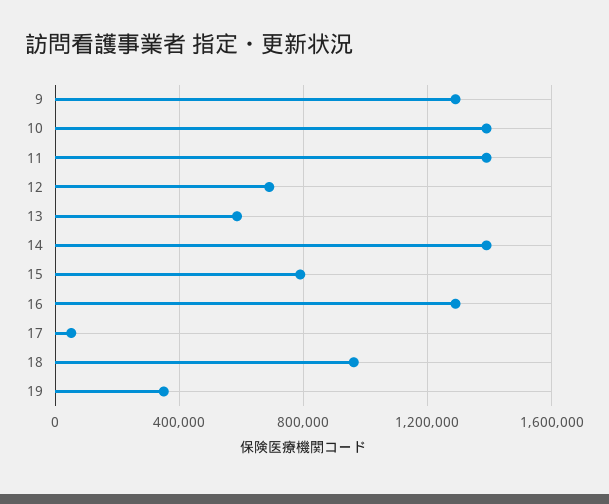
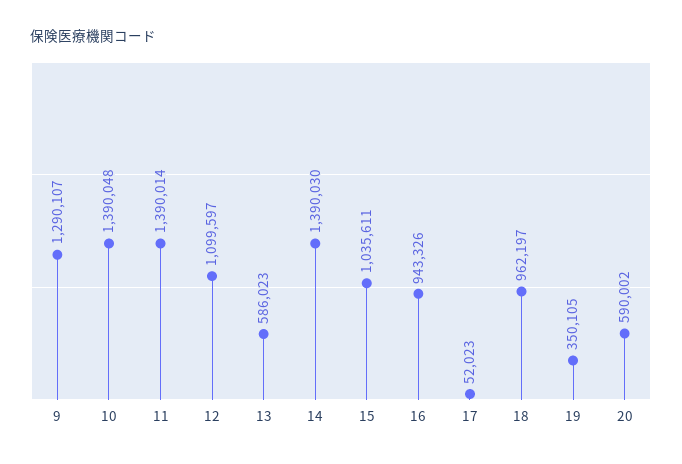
12: 700000 -> 1099597
15: 800000 -> 1035611
16: 1300000 -> 943326
20: none -> 590002

